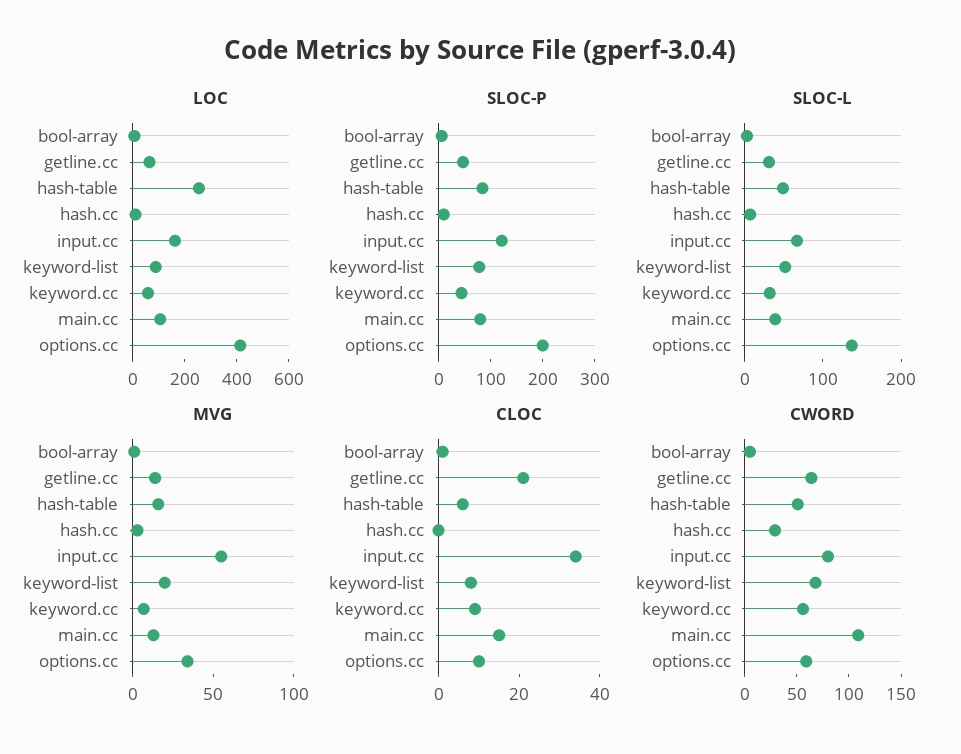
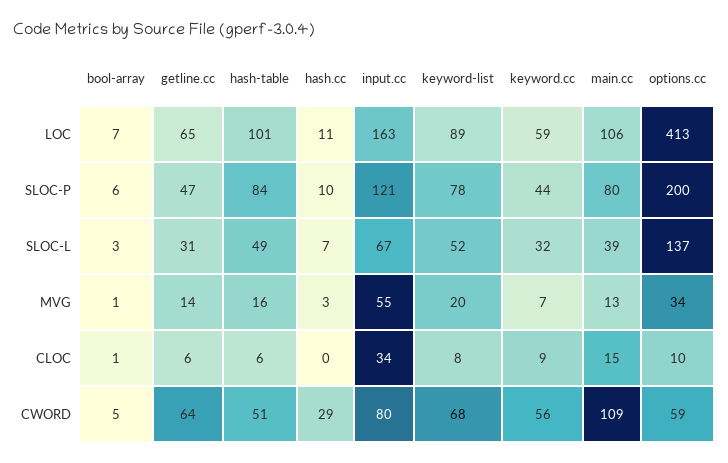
LOC, hash-table: 250 -> 101
CLOC, getline.cc: 20 -> 6

